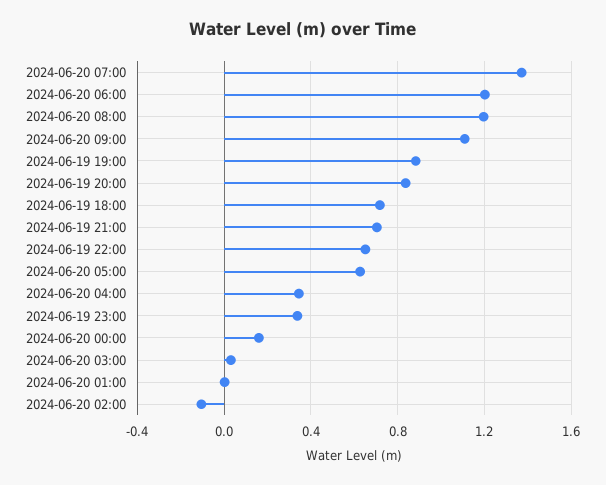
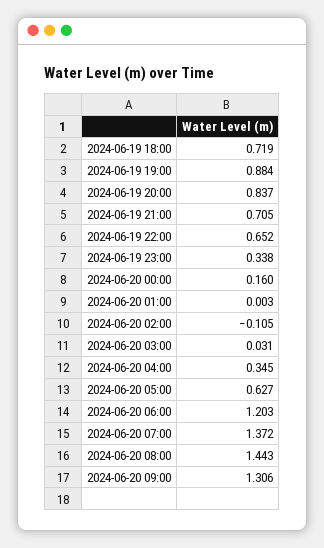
2024-06-20 08:00: 1.2 -> 1.443
2024-06-20 09:00: 1.1 -> 1.306

